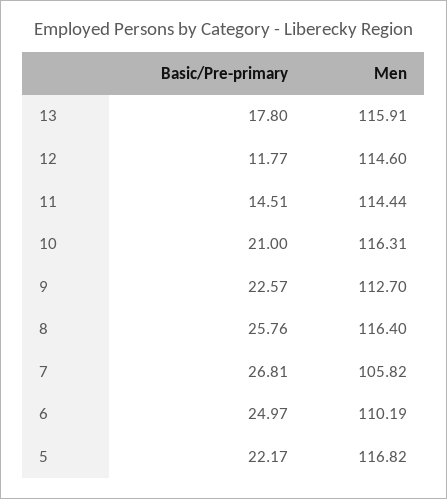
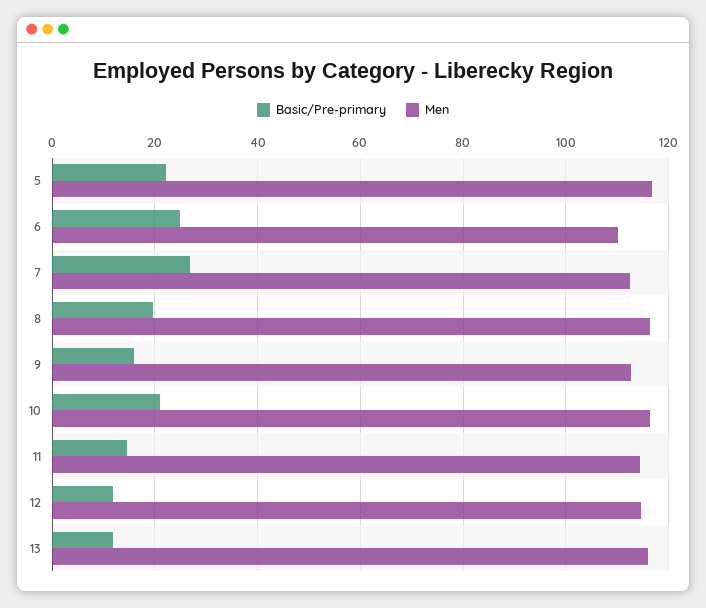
Basic/Pre-primary, 13: 17.8 -> 12
Basic/Pre-primary, 9: 22.57 -> 16
Basic/Pre-primary, 8: 25.76 -> 20
Men, 7: 105.82 -> 112

